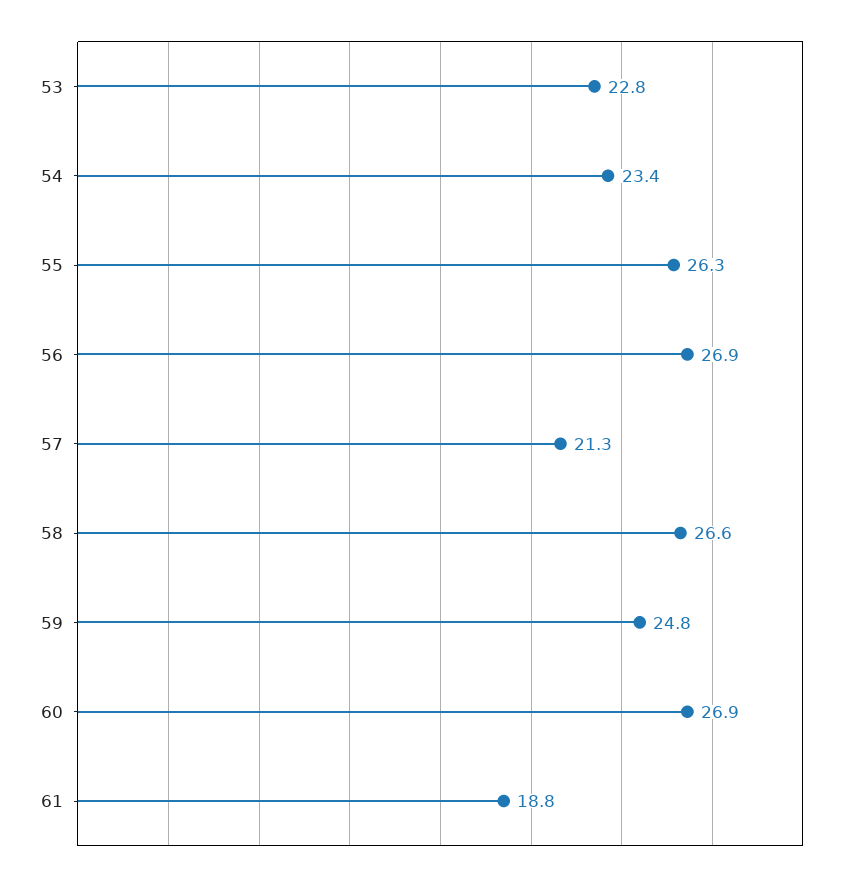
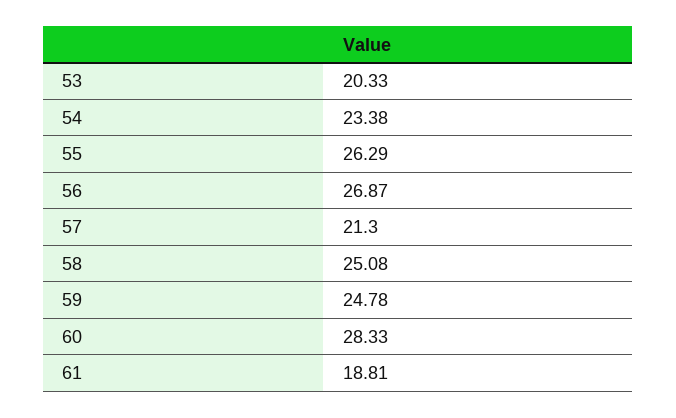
53: 22.8 -> 20.33
58: 26.6 -> 25.08
60: 26.9 -> 28.33

